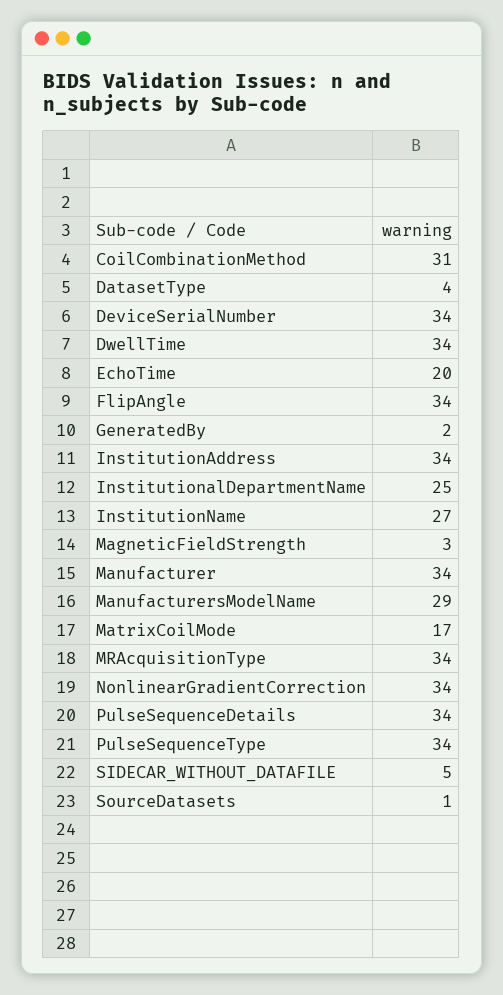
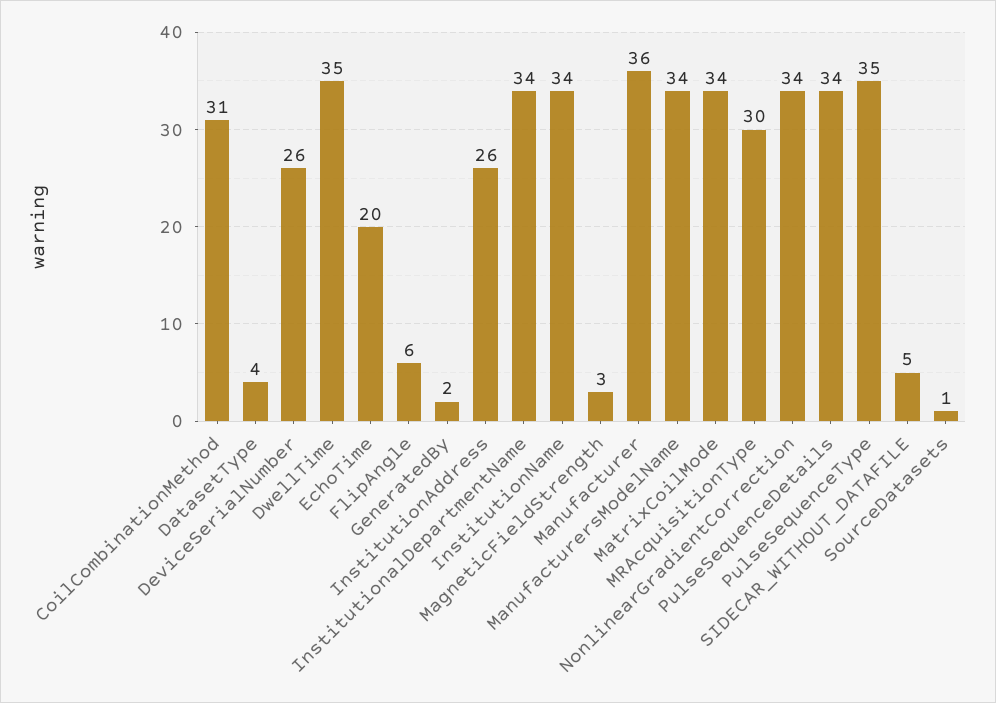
DeviceSerialNumber: 34 -> 26
DwellTime: 34 -> 35
FlipAngle: 34 -> 6
InstitutionAddress: 34 -> 26
InstitutionalDepartmentName: 25 -> 34
InstitutionName: 27 -> 34
Manufacturer: 34 -> 36
ManufacturersModelName: 29 -> 34
MatrixCoilMode: 17 -> 34
MRAcquisitionType: 34 -> 30
PulseSequenceType: 34 -> 35

